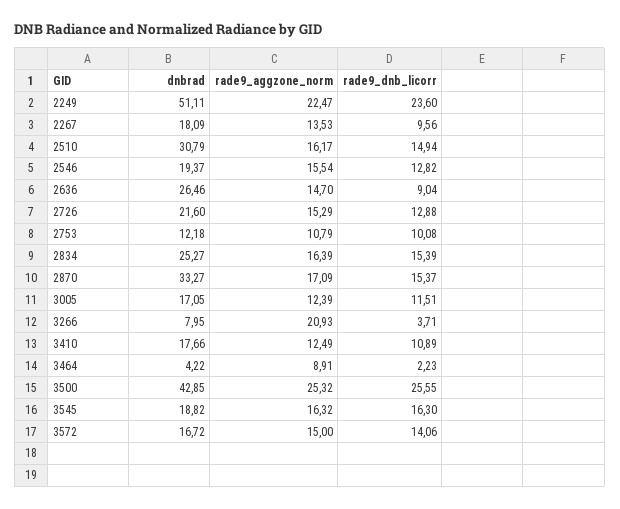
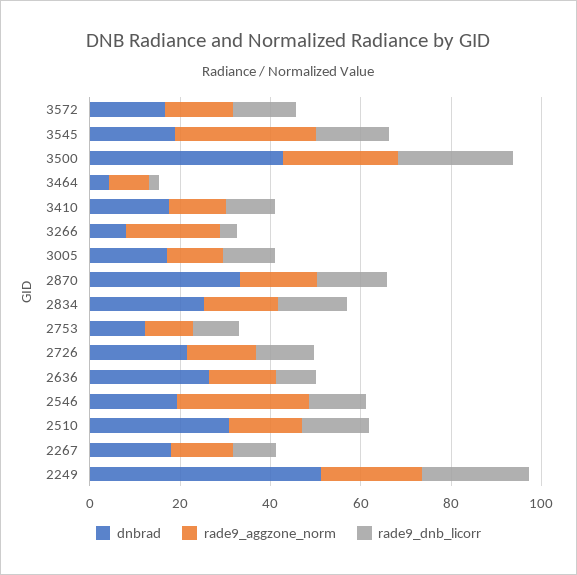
rade9_aggzone_norm, 2546: 15.54 -> 30
rade9_aggzone_norm, 3545: 16.32 -> 30

